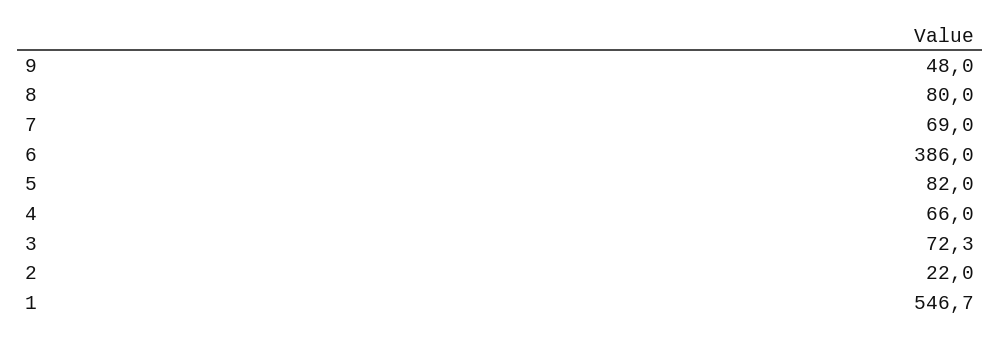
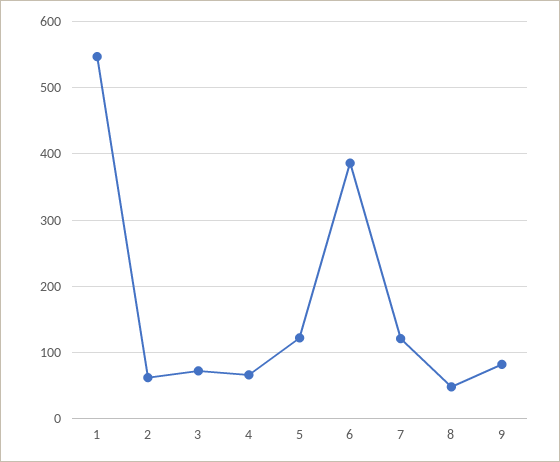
9: 48 -> 80
8: 80 -> 50
7: 69 -> 120
5: 82 -> 120
2: 22 -> 60

